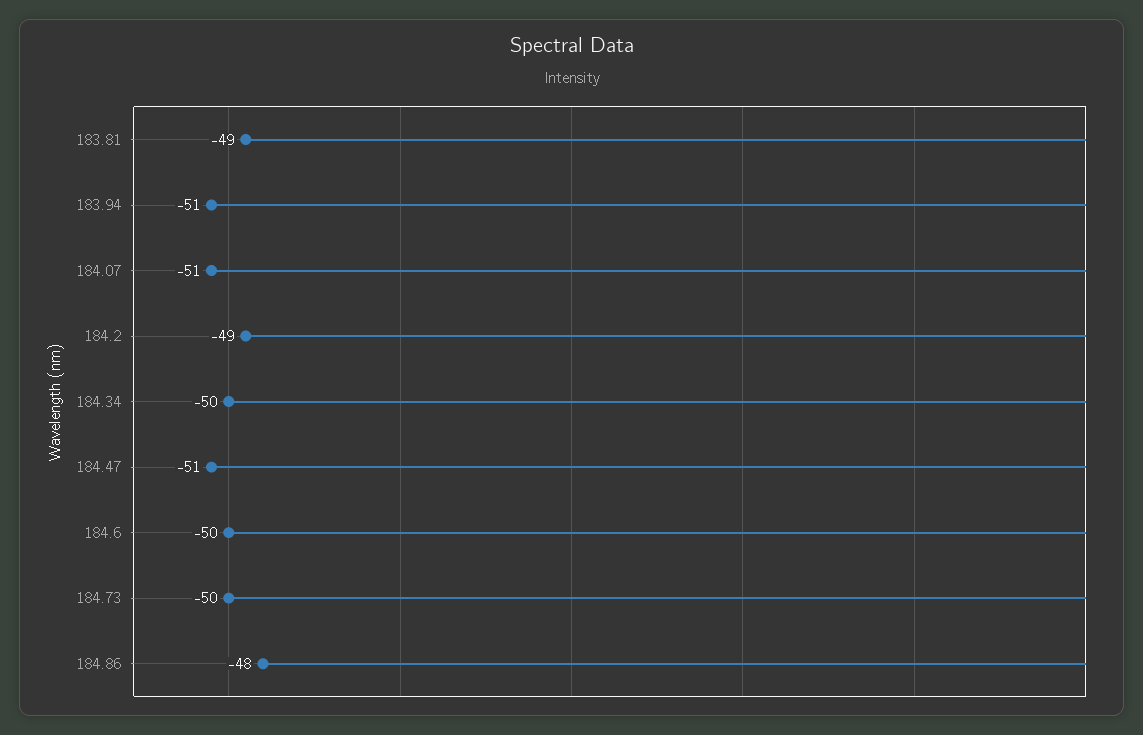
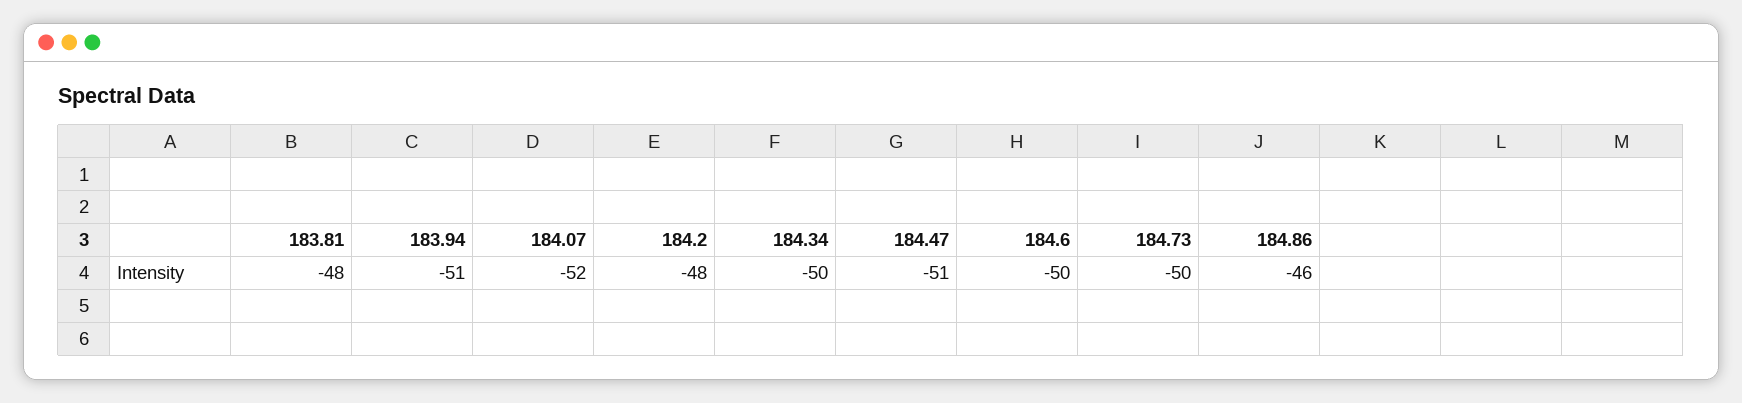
183.81: -49 -> -48
184.07: -51 -> -52
184.2: -49 -> -48
184.86: -48 -> -46

